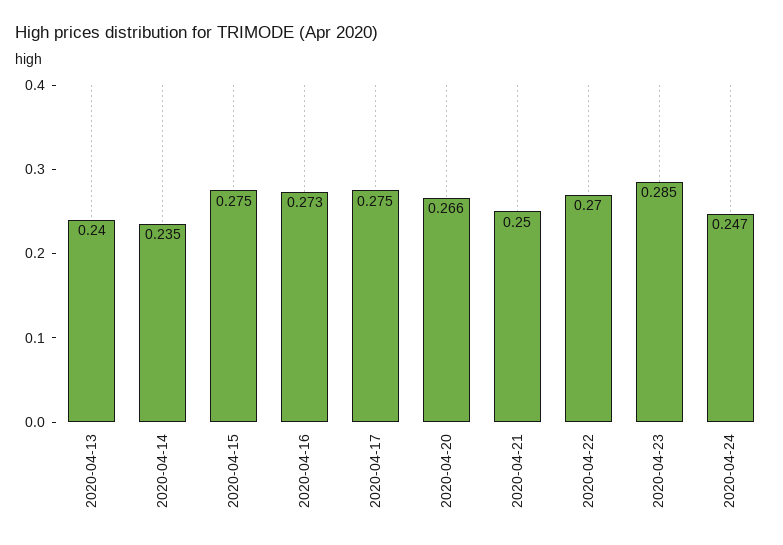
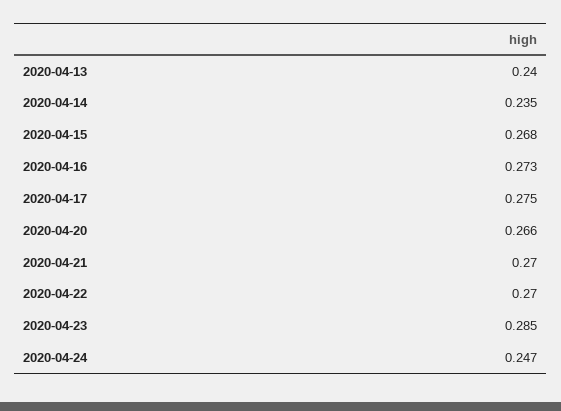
2020-04-15: 0.275 -> 0.268
2020-04-21: 0.25 -> 0.27

